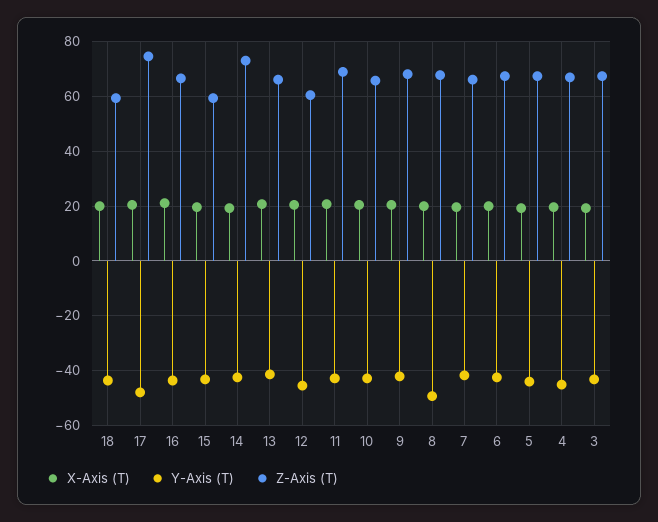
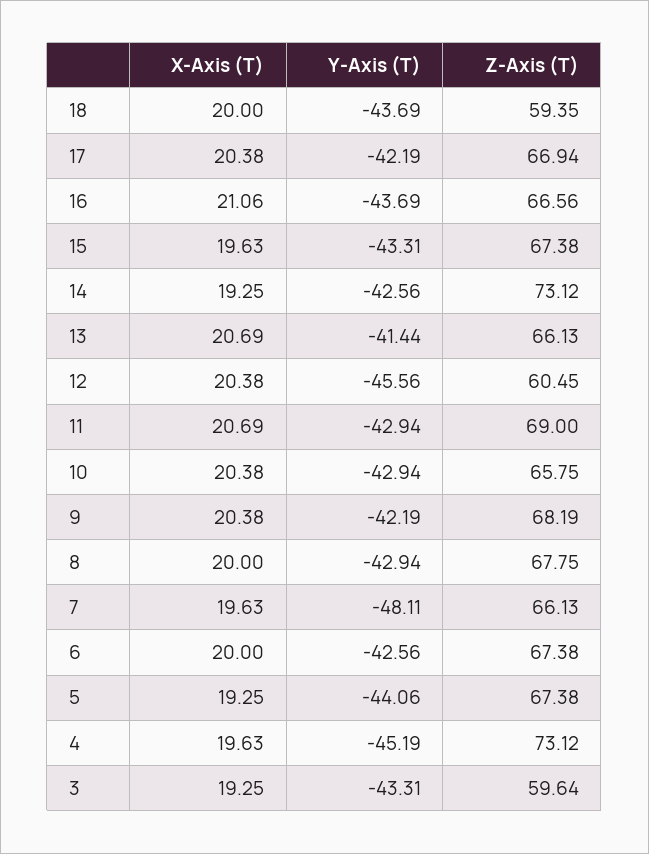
Y-Axis (T), 17: -47.5 -> -42.19
Z-Axis (T), 17: 75 -> 66.94
Z-Axis (T), 15: 60 -> 67.38
Y-Axis (T), 8: -50 -> -42.94
Y-Axis (T), 7: -42.5 -> -48.11
Z-Axis (T), 4: 67.5 -> 73.12
Z-Axis (T), 3: 67.5 -> 59.64

